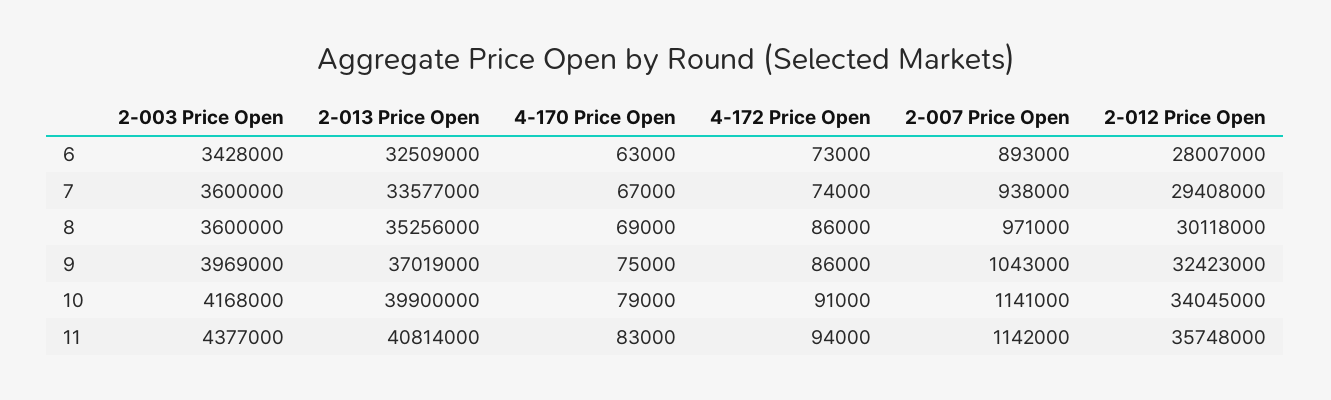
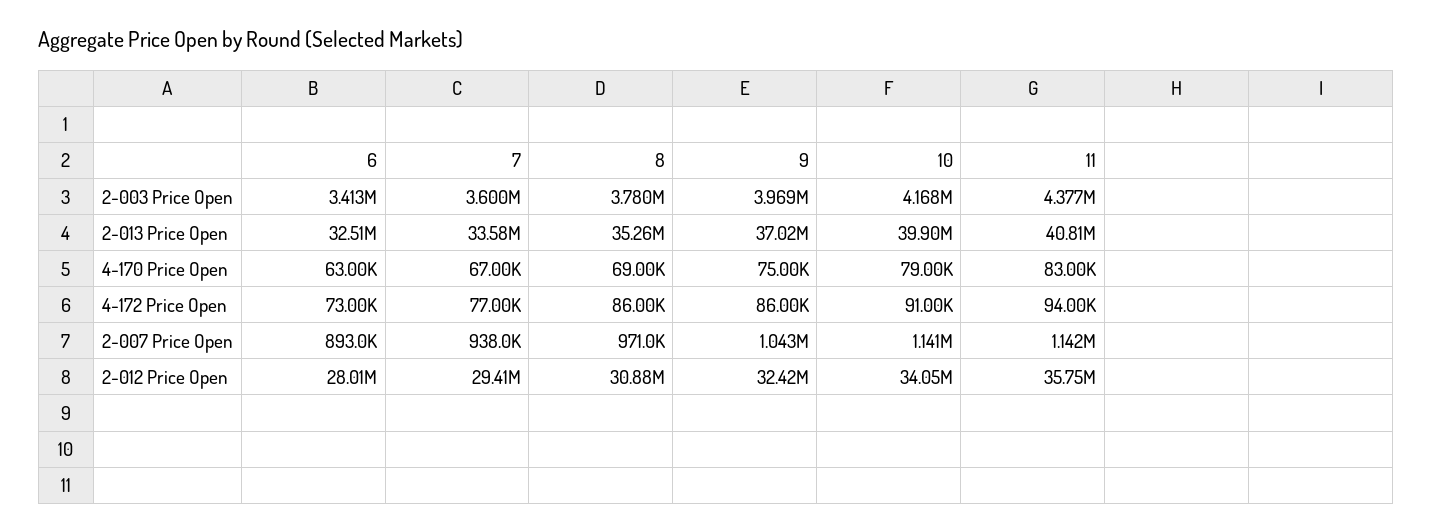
2-003 Price Open, 6: 3428000 -> 3413000
4-172 Price Open, 7: 74000 -> 77000
2-003 Price Open, 8: 3600000 -> 3780000
2-012 Price Open, 8: 30118000 -> 30880000

